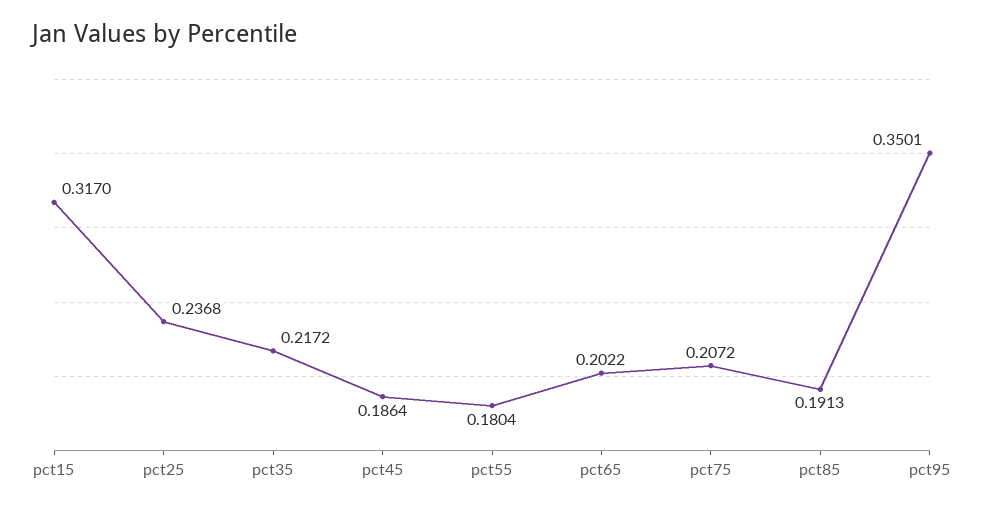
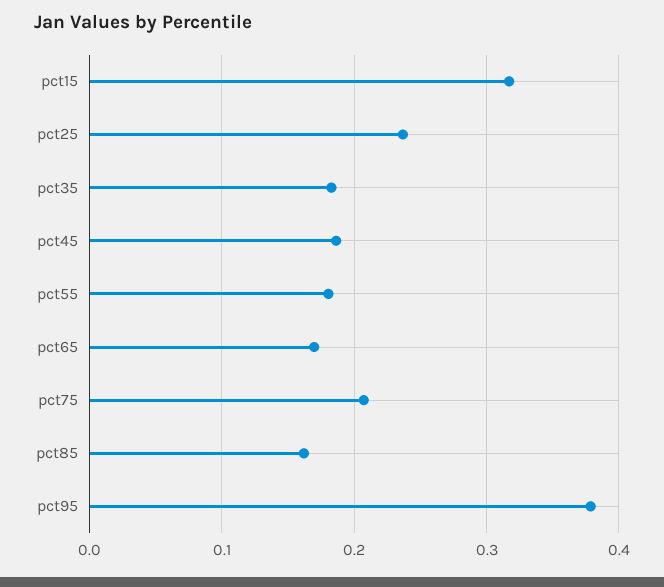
pct35: 0.2172 -> 0.18
pct65: 0.2022 -> 0.17
pct85: 0.1913 -> 0.16
pct95: 0.3501 -> 0.38

